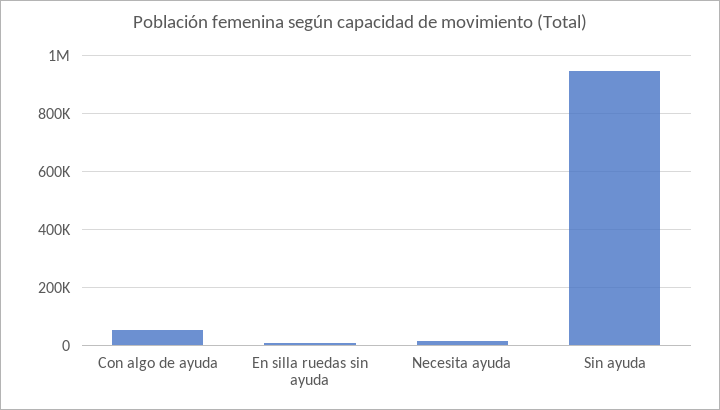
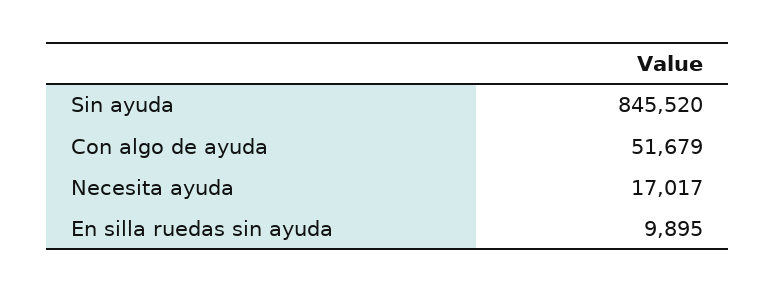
Sin ayuda: 950000 -> 845520

